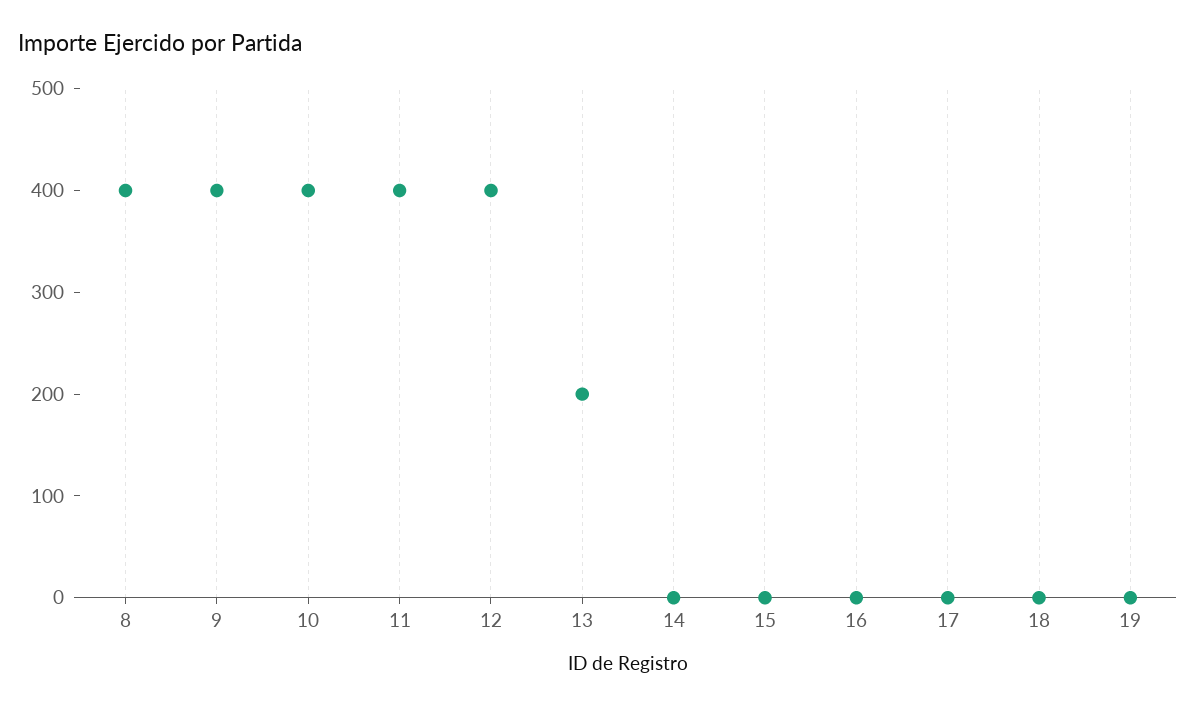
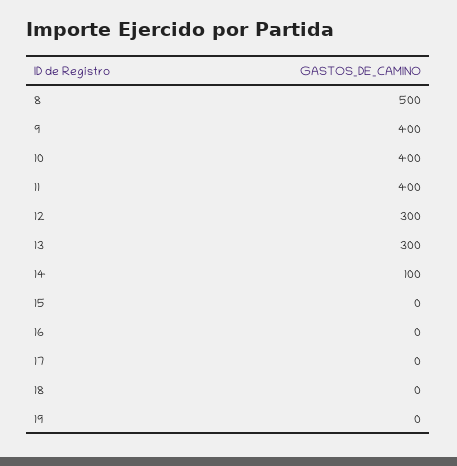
8: 400 -> 500
12: 400 -> 300
13: 200 -> 300
14: 0 -> 100

